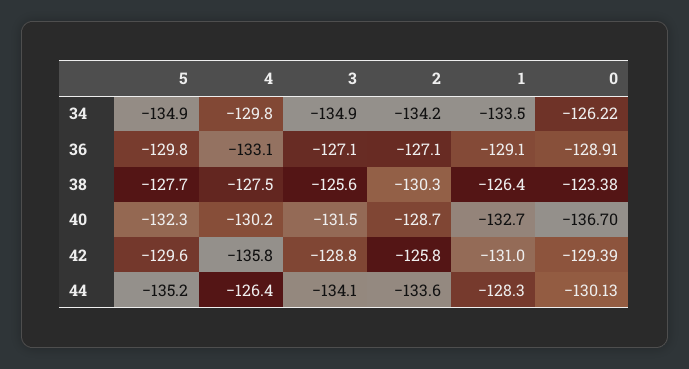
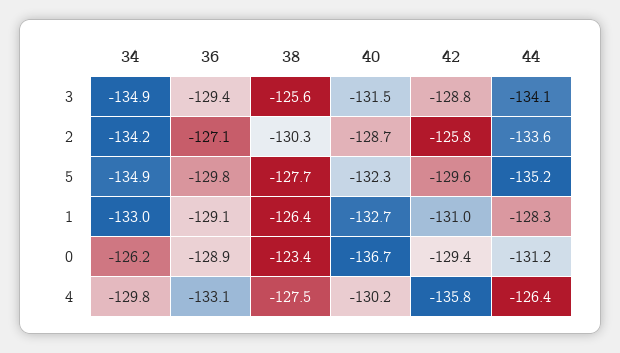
1, 34: -133.5 -> -133
3, 36: -127.1 -> -129.4
0, 44: -130.13 -> -131.2

